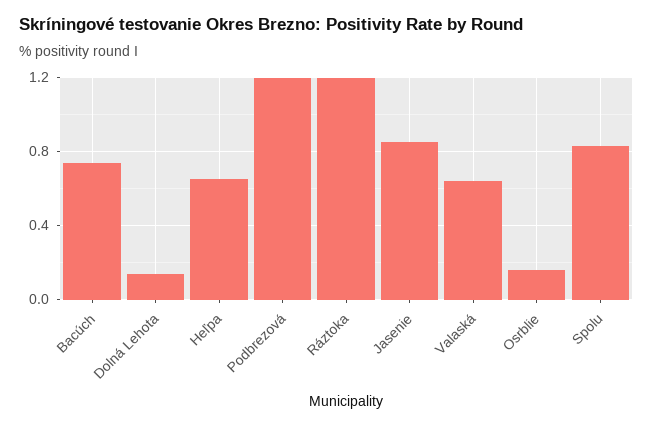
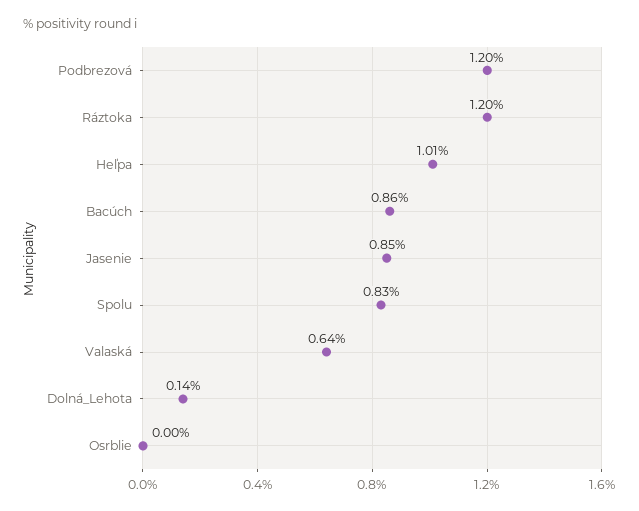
Bacúch: 0.75 -> 0.86
Heľpa: 0.65 -> 1.01
Osrblie: 0.15 -> 0

